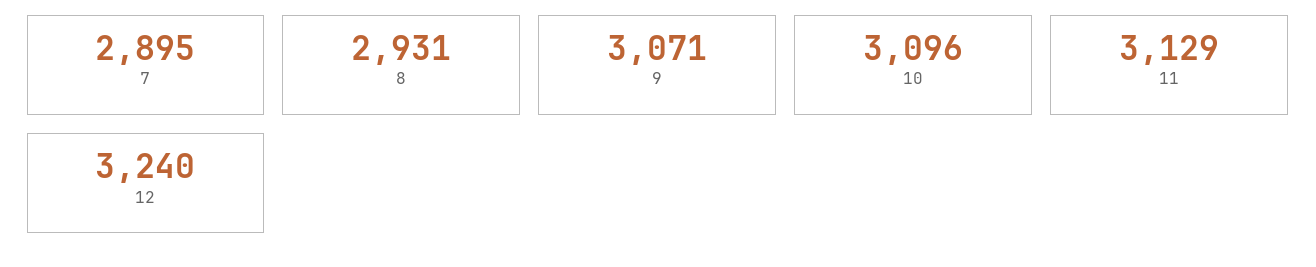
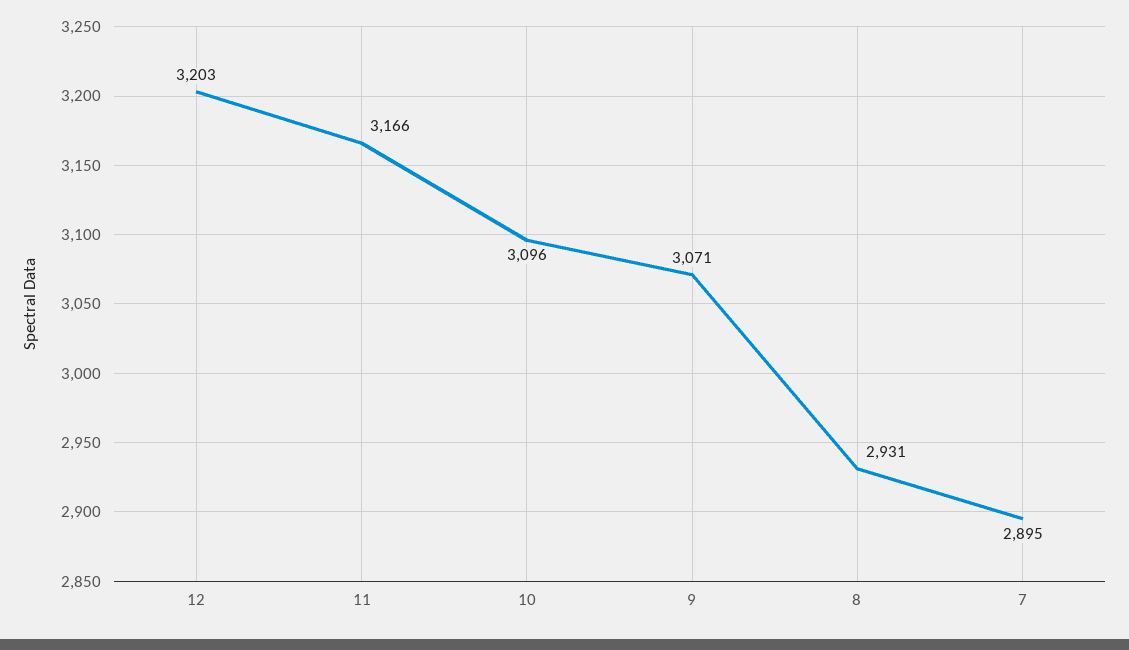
11: 3129 -> 3166
12: 3240 -> 3203

